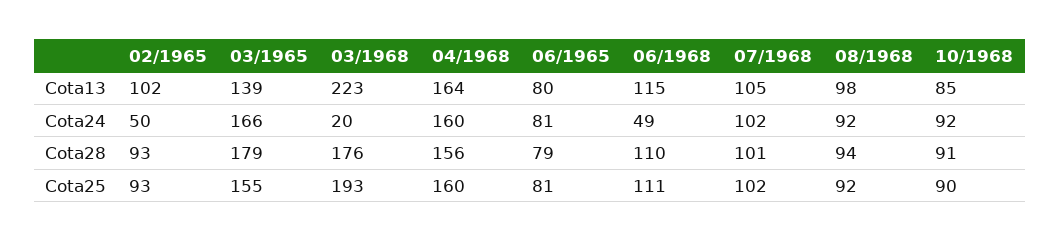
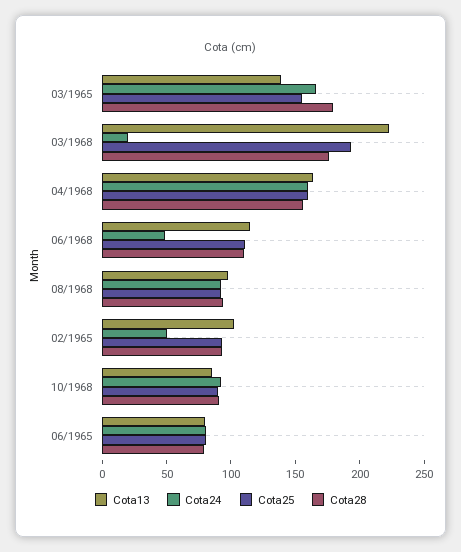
Cota13, 07/1968: 105 -> none
Cota24, 07/1968: 102 -> none
Cota28, 07/1968: 101 -> none
Cota25, 07/1968: 102 -> none

